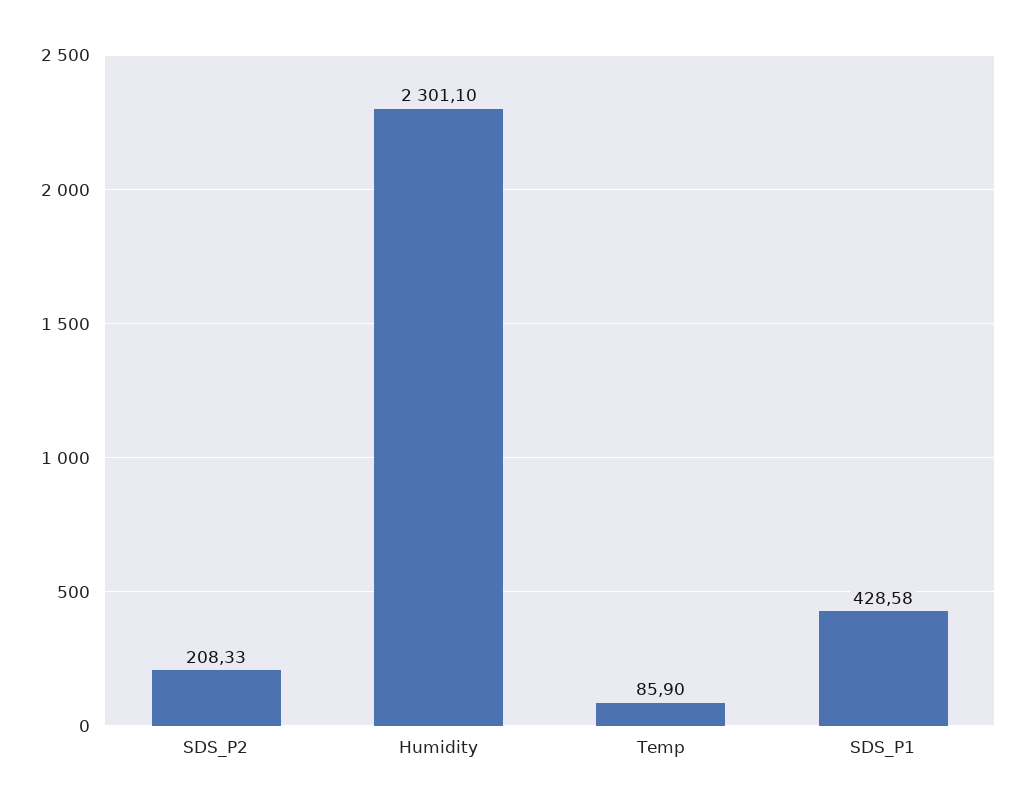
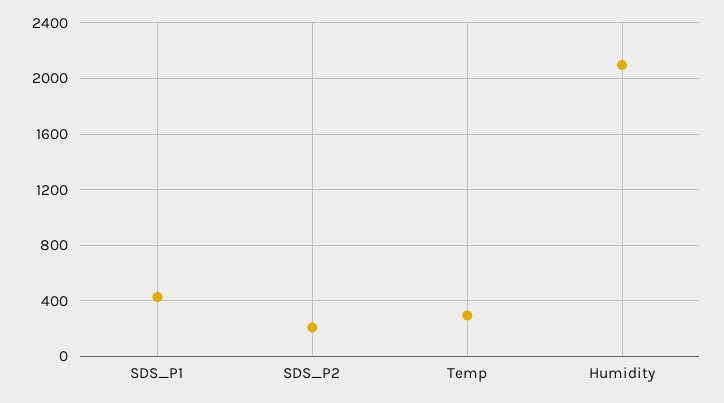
Humidity: 2301.1 -> 2100
Temp: 85.9 -> 300

